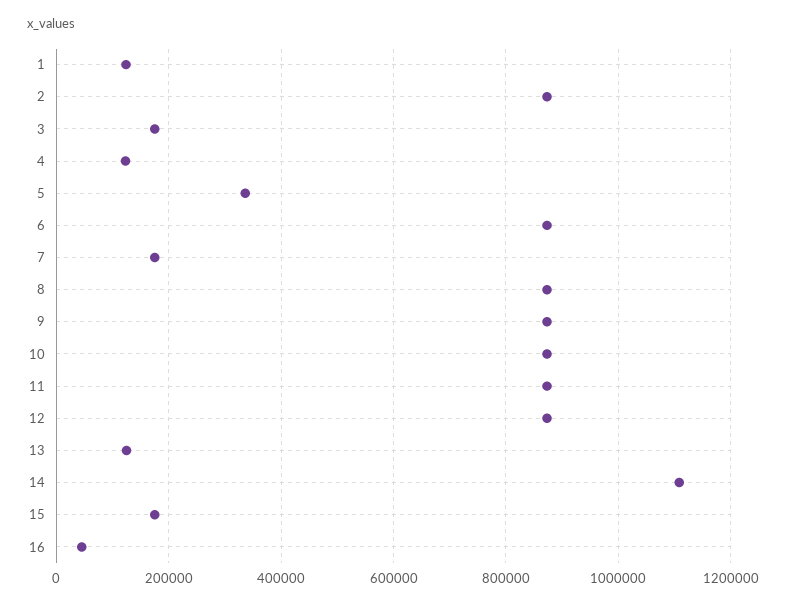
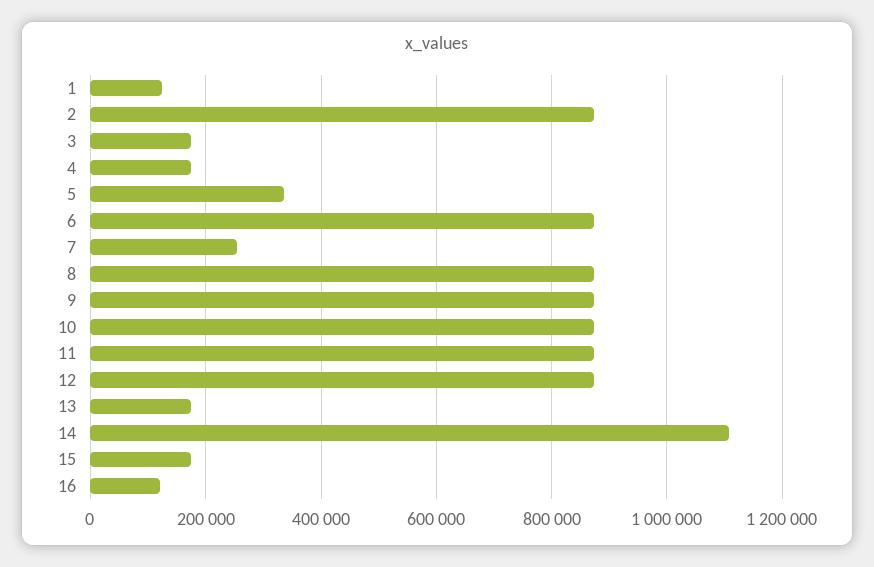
4: 120000 -> 180000
7: 180000 -> 260000
13: 120000 -> 180000
16: 40000 -> 120000

